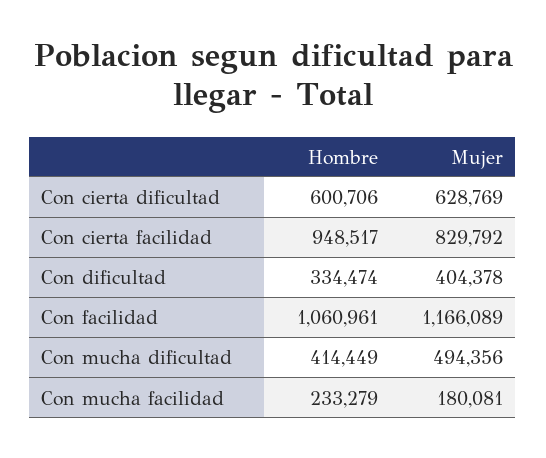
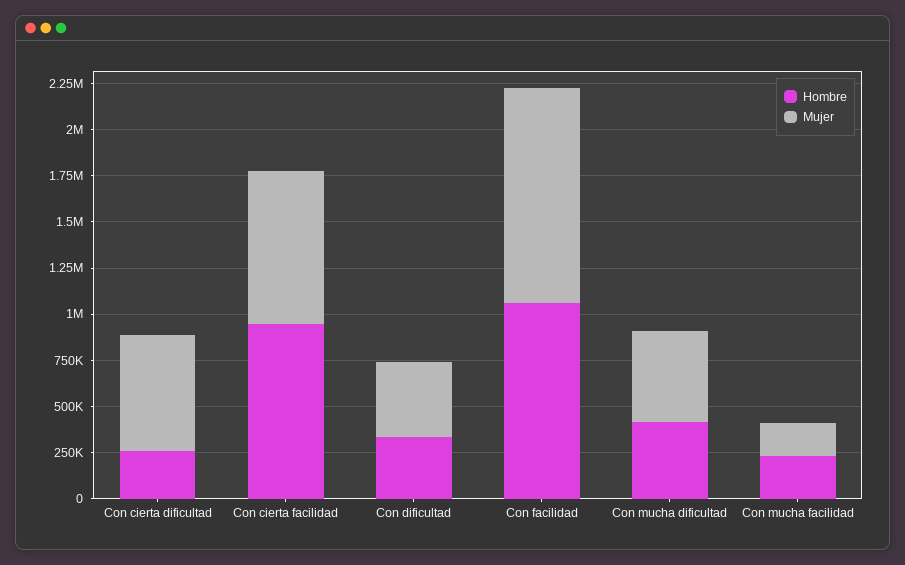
Hombre, Con cierta dificultad: 600706 -> 250000

